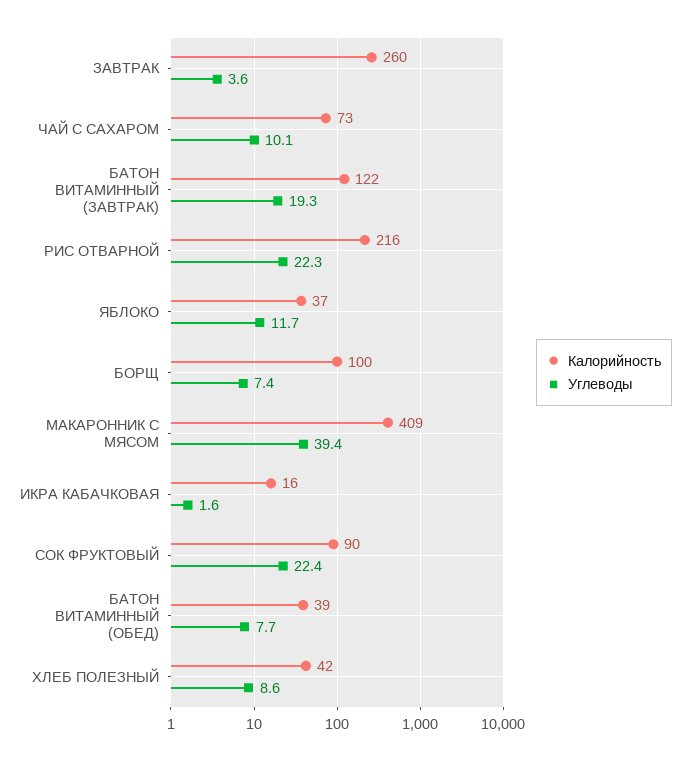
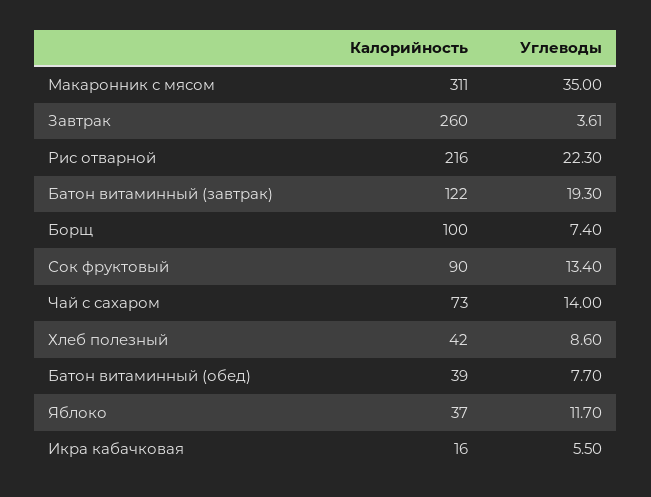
Углеводы, ЧАЙ С САХАРОМ: 10.1 -> 14
Калорийность, МАКАРОННИК С МЯСОМ: 409 -> 311
Углеводы, МАКАРОННИК С МЯСОМ: 39.4 -> 35
Углеводы, ИКРА КАБАЧКОВАЯ: 1.6 -> 5.5
Углеводы, СОК ФРУКТОВЫЙ: 22.4 -> 13.4

